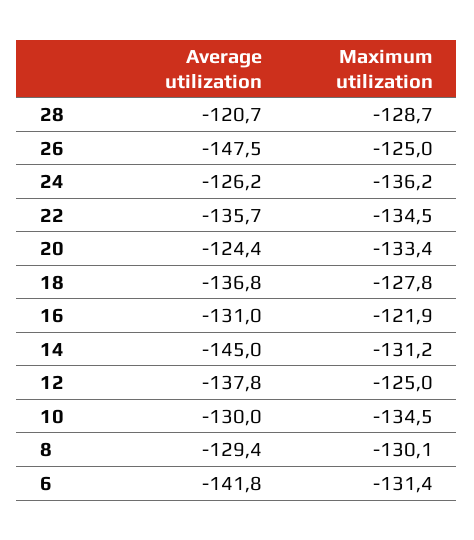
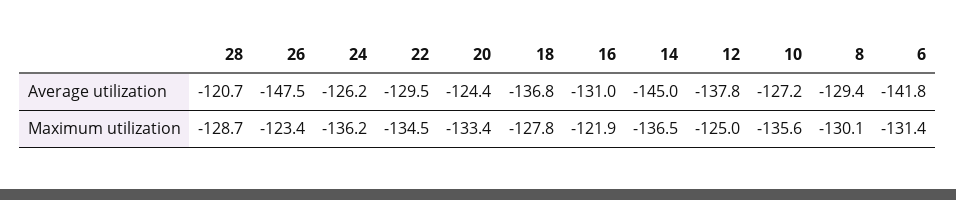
Maximum utilization, 26: -125 -> -123.4
Average utilization, 22: -135.7 -> -129.5
Maximum utilization, 14: -131.2 -> -136.5
Average utilization, 10: -130 -> -127.2
Maximum utilization, 10: -134.5 -> -135.6

